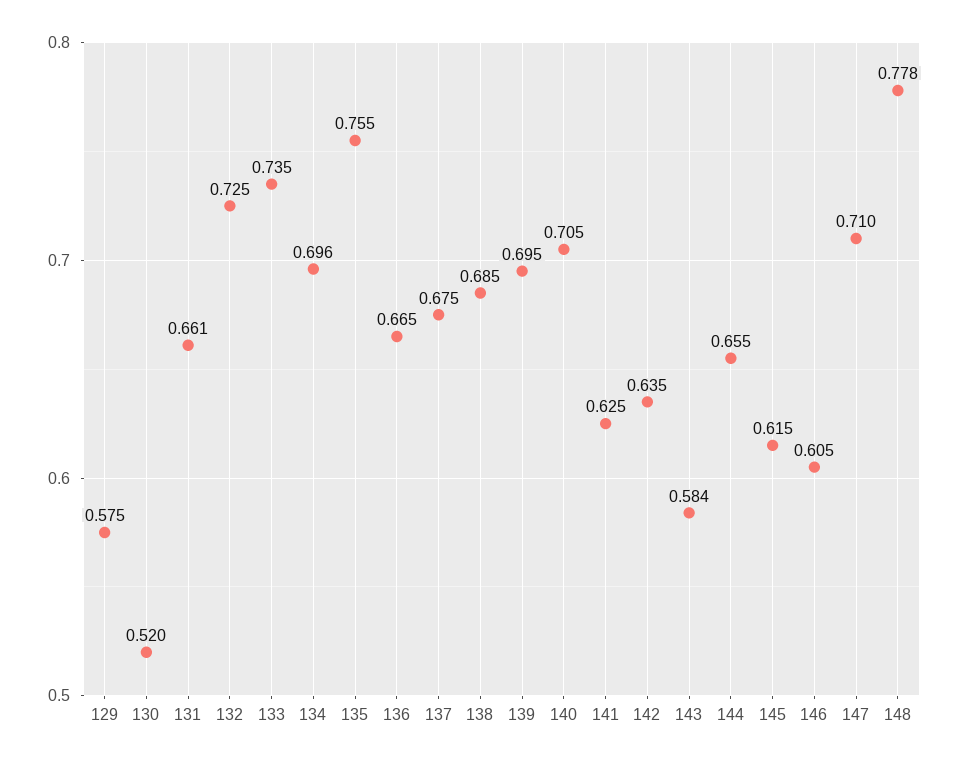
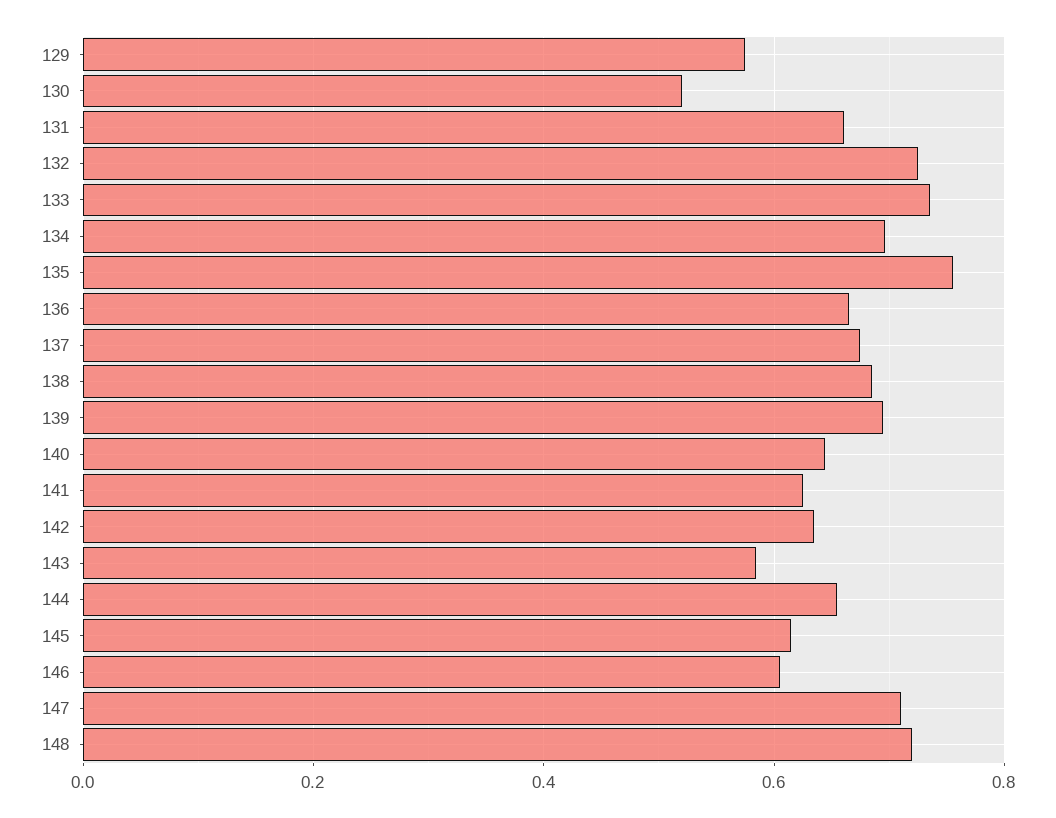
140: 0.705 -> 0.64
148: 0.778 -> 0.72

